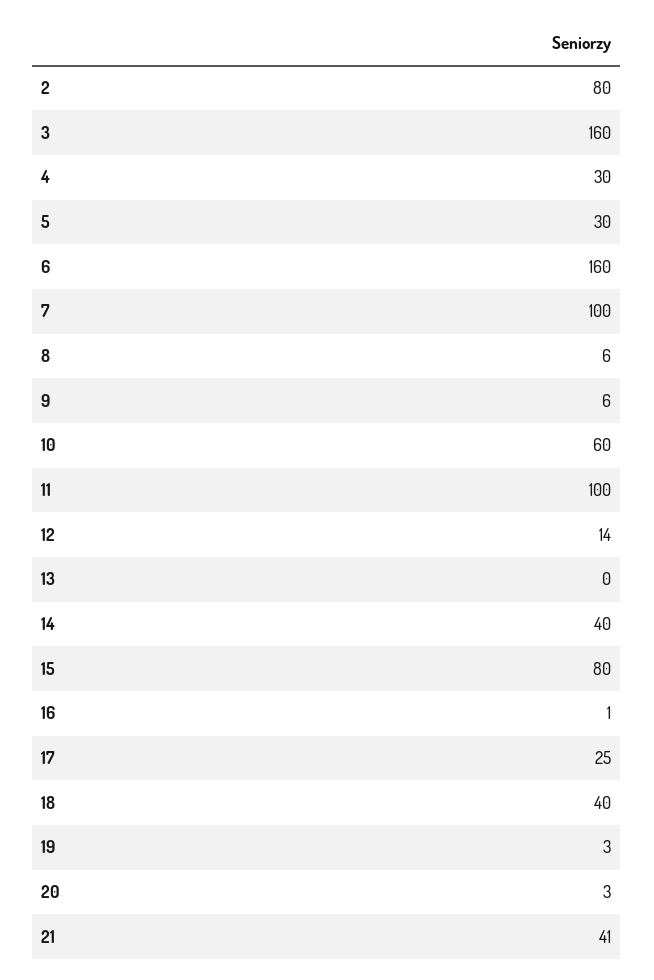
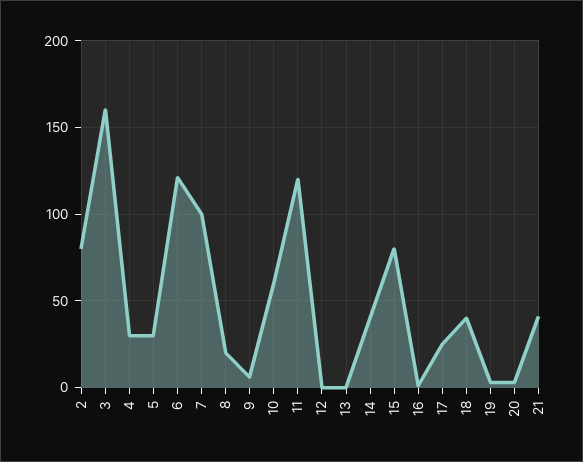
6: 160 -> 120
8: 6 -> 20
11: 100 -> 120
12: 14 -> 0

